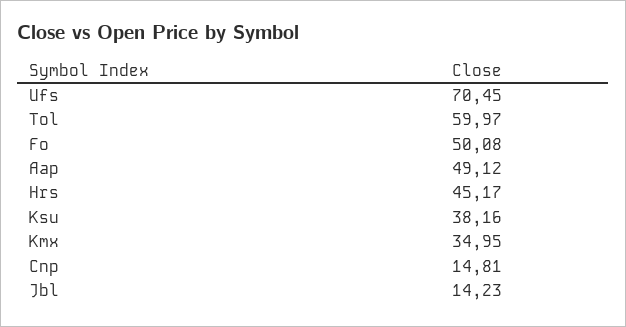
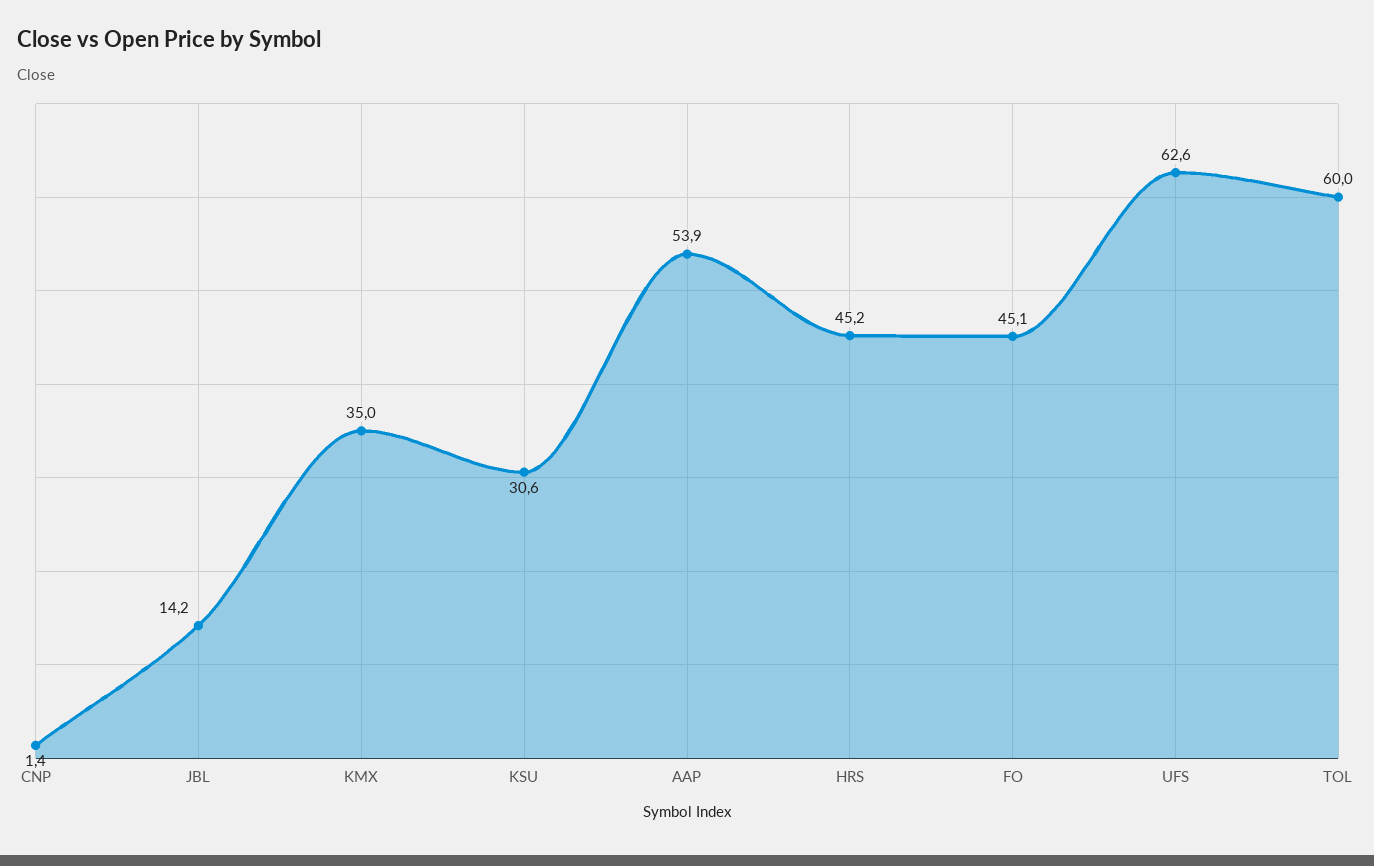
Ufs: 70.45 -> 62.6
Fo: 50.08 -> 45.1
Aap: 49.12 -> 53.9
Ksu: 38.16 -> 30.6
Cnp: 14.81 -> 1.4

